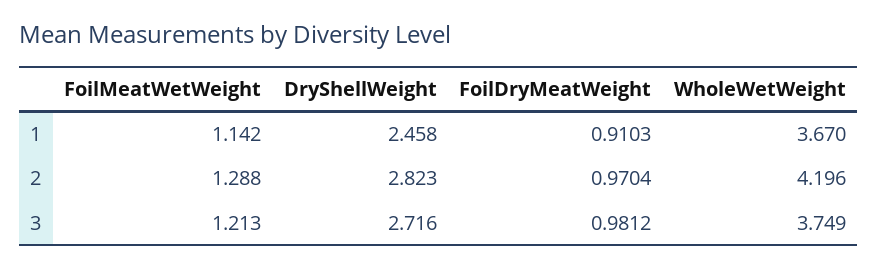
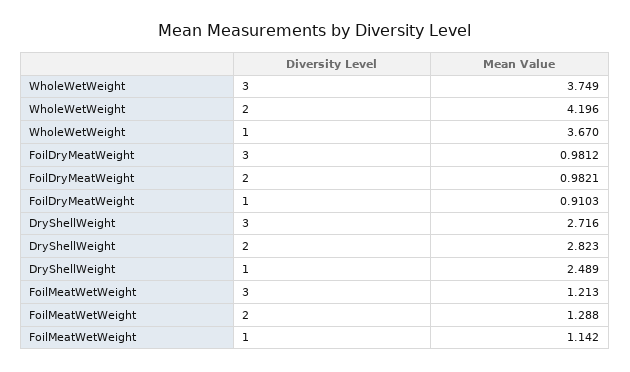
DryShellWeight, 1: 2.458 -> 2.489
FoilDryMeatWeight, 2: 0.9704 -> 0.9821

